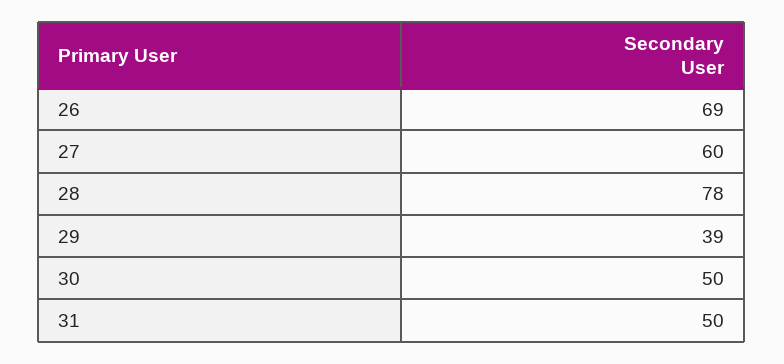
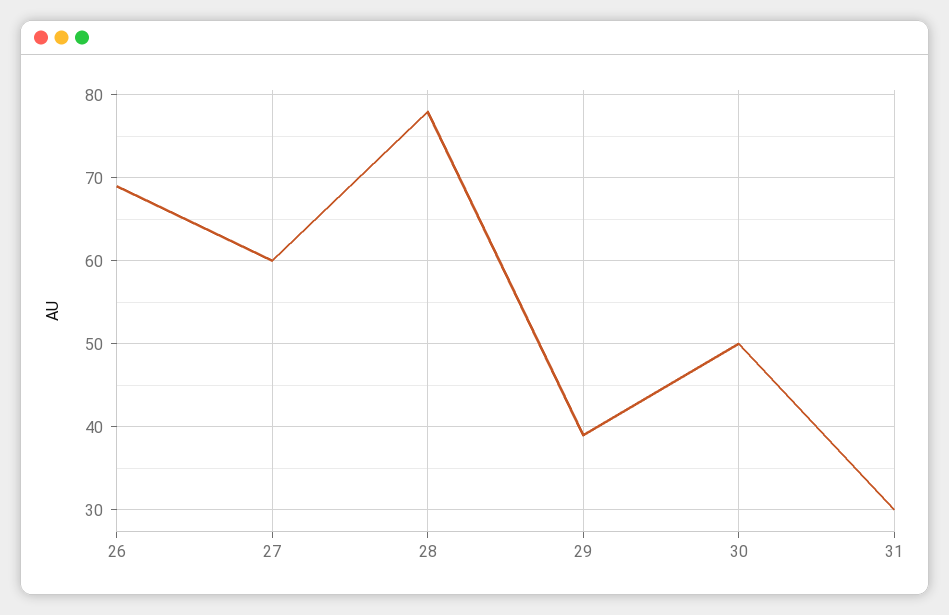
31: 50 -> 30

